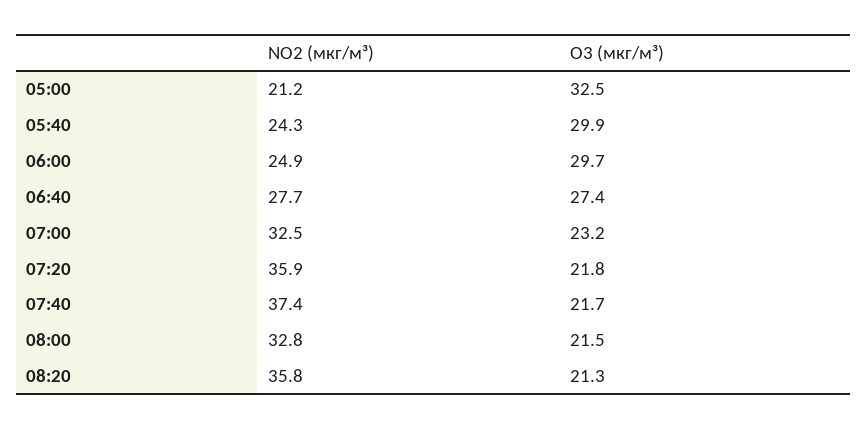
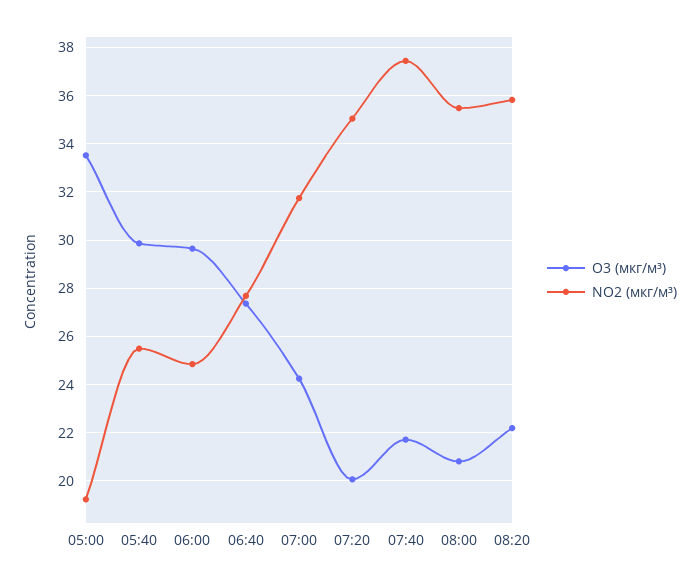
NO2 (мкг/м³), 05:00: 21.2 -> 19.25
O3 (мкг/м³), 05:00: 32.5 -> 33.5
NO2 (мкг/м³), 05:40: 24.3 -> 25.5
NO2 (мкг/м³), 07:00: 32.5 -> 31.75
O3 (мкг/м³), 07:00: 23.2 -> 24.25
NO2 (мкг/м³), 07:20: 35.9 -> 35
O3 (мкг/м³), 07:20: 21.8 -> 20
NO2 (мкг/м³), 08:00: 32.8 -> 35.5
O3 (мкг/м³), 08:00: 21.5 -> 20.75
O3 (мкг/м³), 08:20: 21.3 -> 22.25

